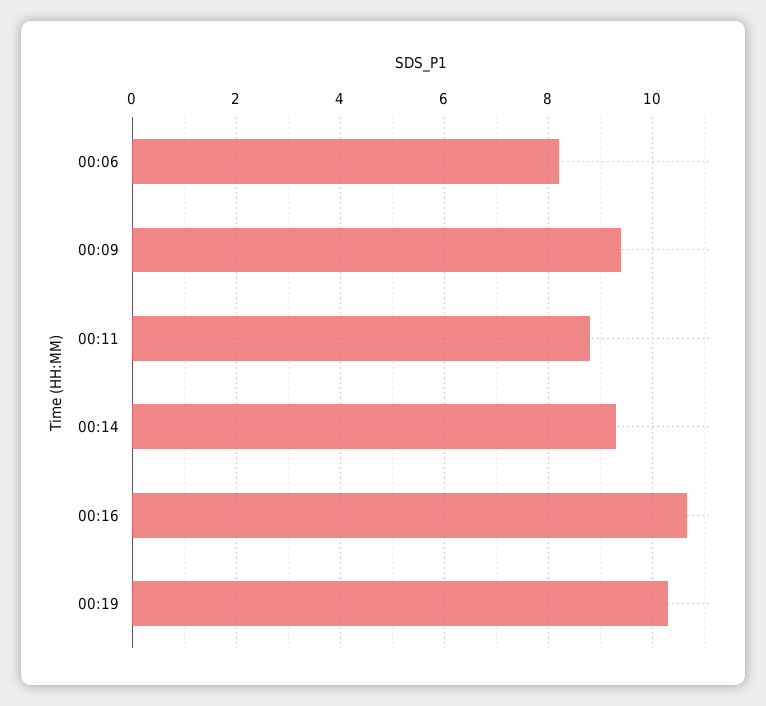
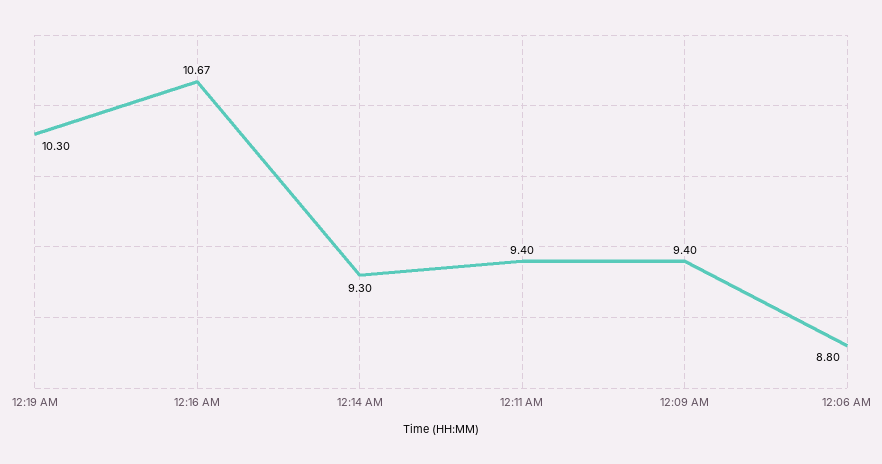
00:06: 8.2 -> 8.8
00:11: 8.8 -> 9.4

